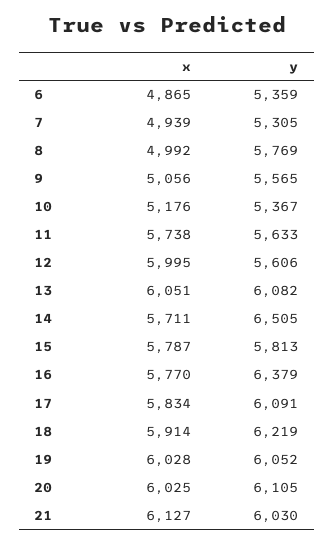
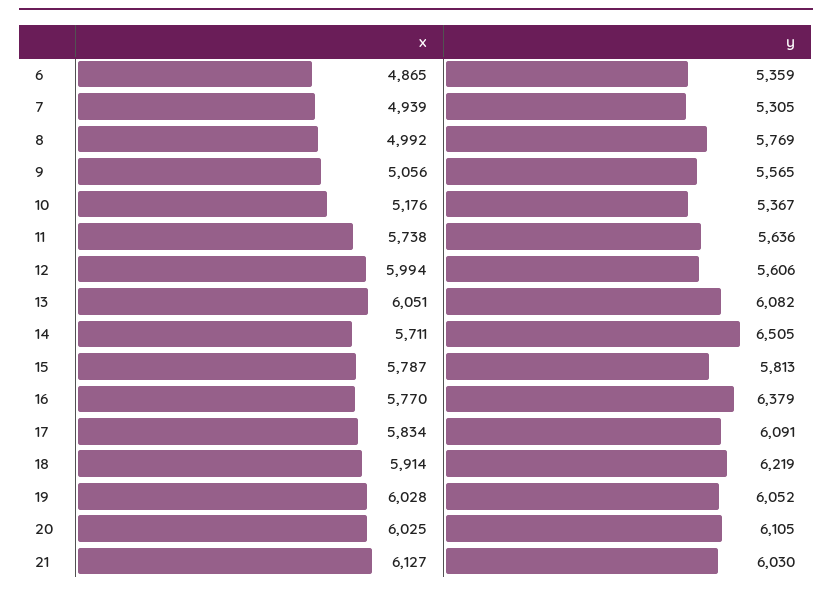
y, 11: 5633 -> 5636
x, 12: 5995 -> 5994

